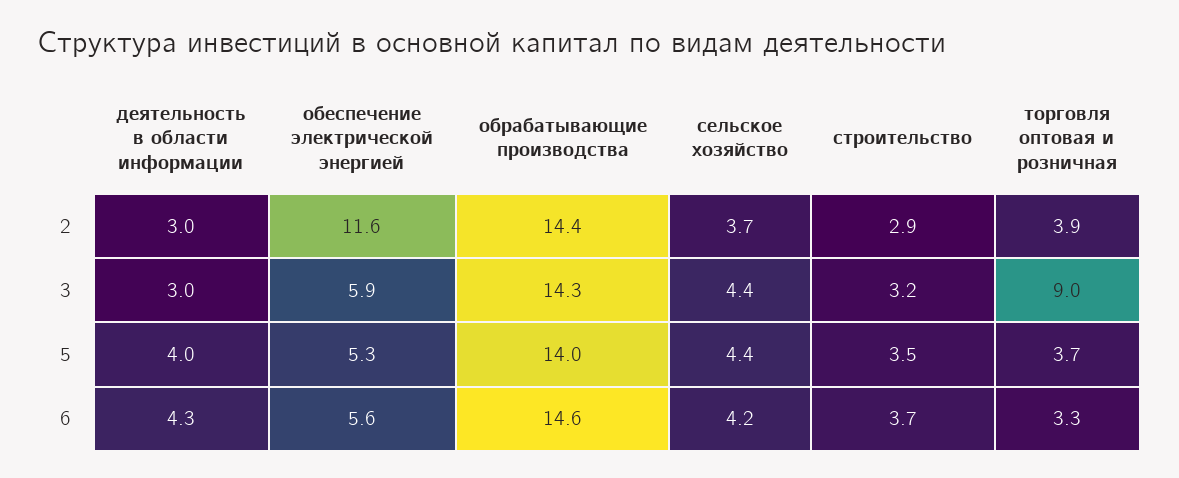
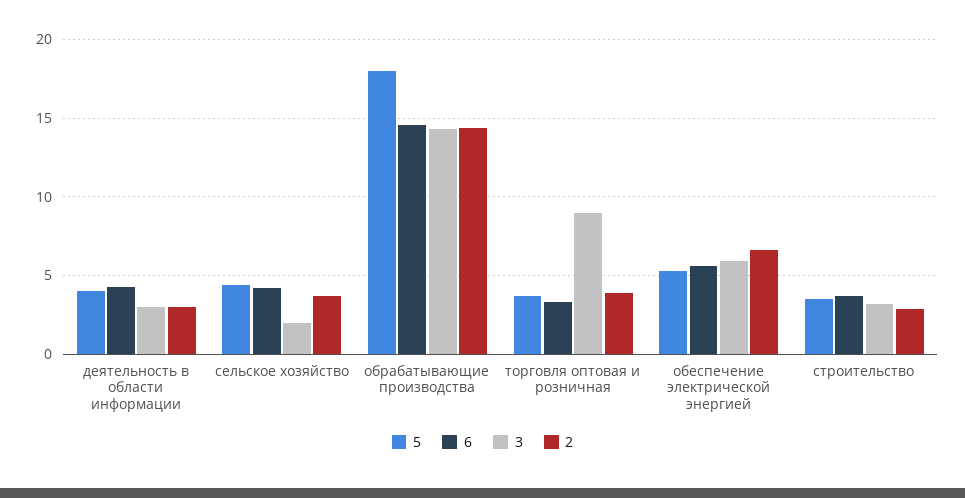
2, обеспечение электрической энергией: 11.6 -> 6.5
3, сельское хозяйство: 4.4 -> 2
5, обрабатывающие производства: 14 -> 18

